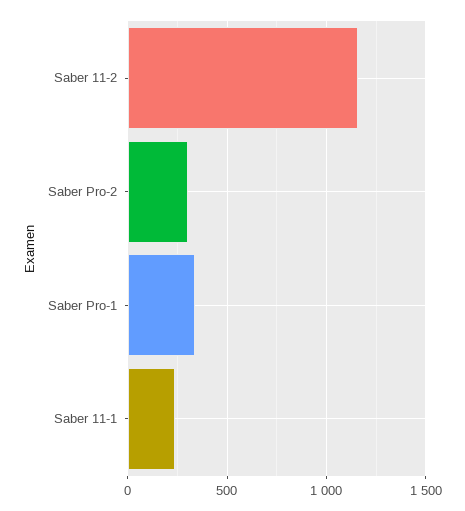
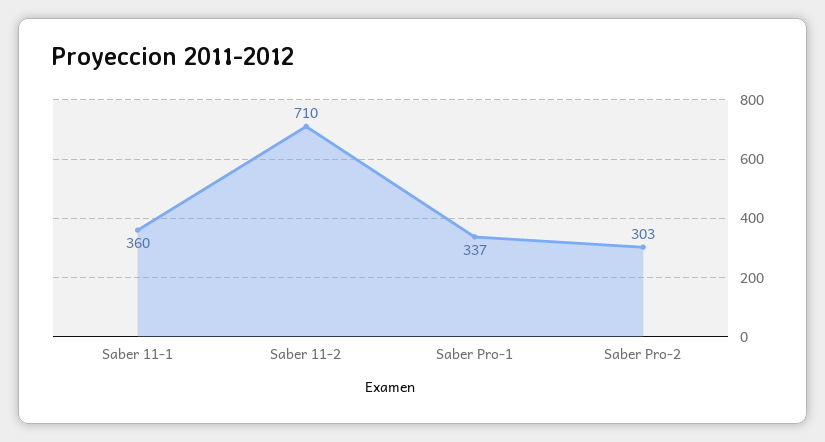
Saber 11-2: 1150 -> 710
Saber 11-1: 250 -> 360

